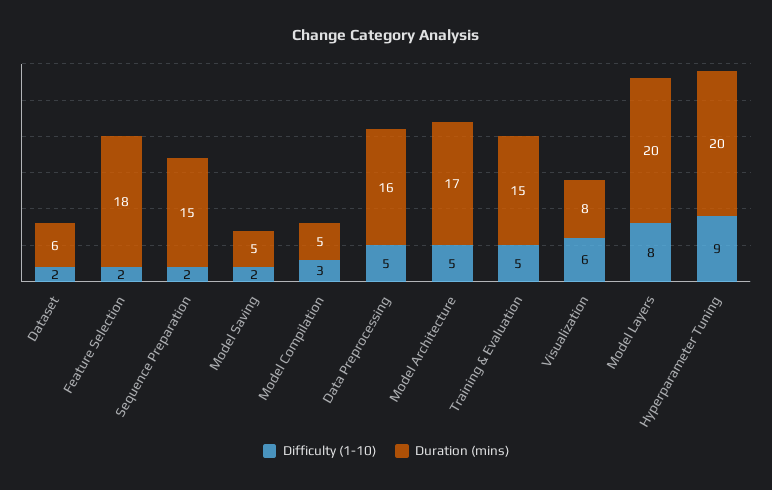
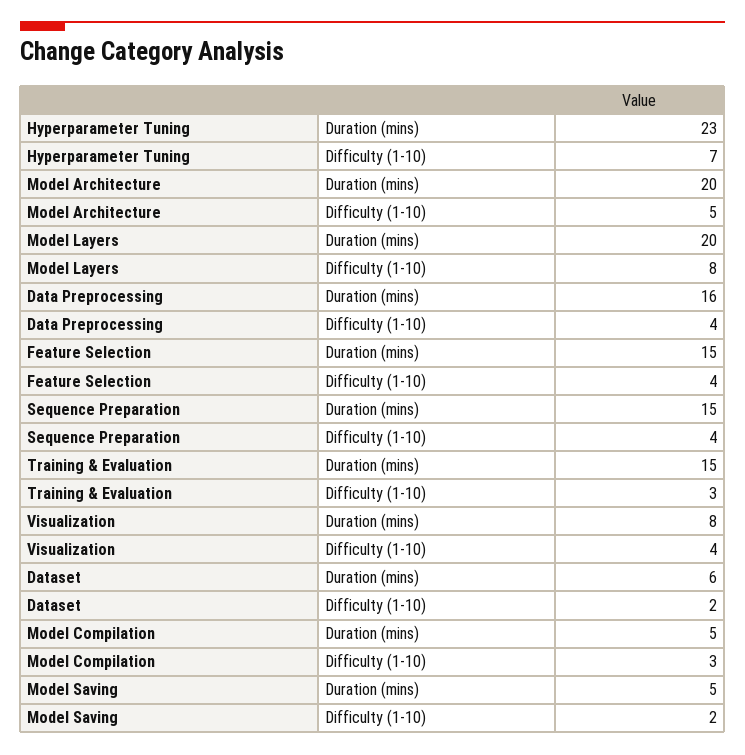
Difficulty (1-10), Feature Selection: 2 -> 4
Duration (mins), Feature Selection: 18 -> 15
Difficulty (1-10), Sequence Preparation: 2 -> 4
Difficulty (1-10), Data Preprocessing: 5 -> 4
Duration (mins), Model Architecture: 17 -> 20
Difficulty (1-10), Training & Evaluation: 5 -> 3
Difficulty (1-10), Visualization: 6 -> 4
Difficulty (1-10), Hyperparameter Tuning: 9 -> 7
Duration (mins), Hyperparameter Tuning: 20 -> 23

